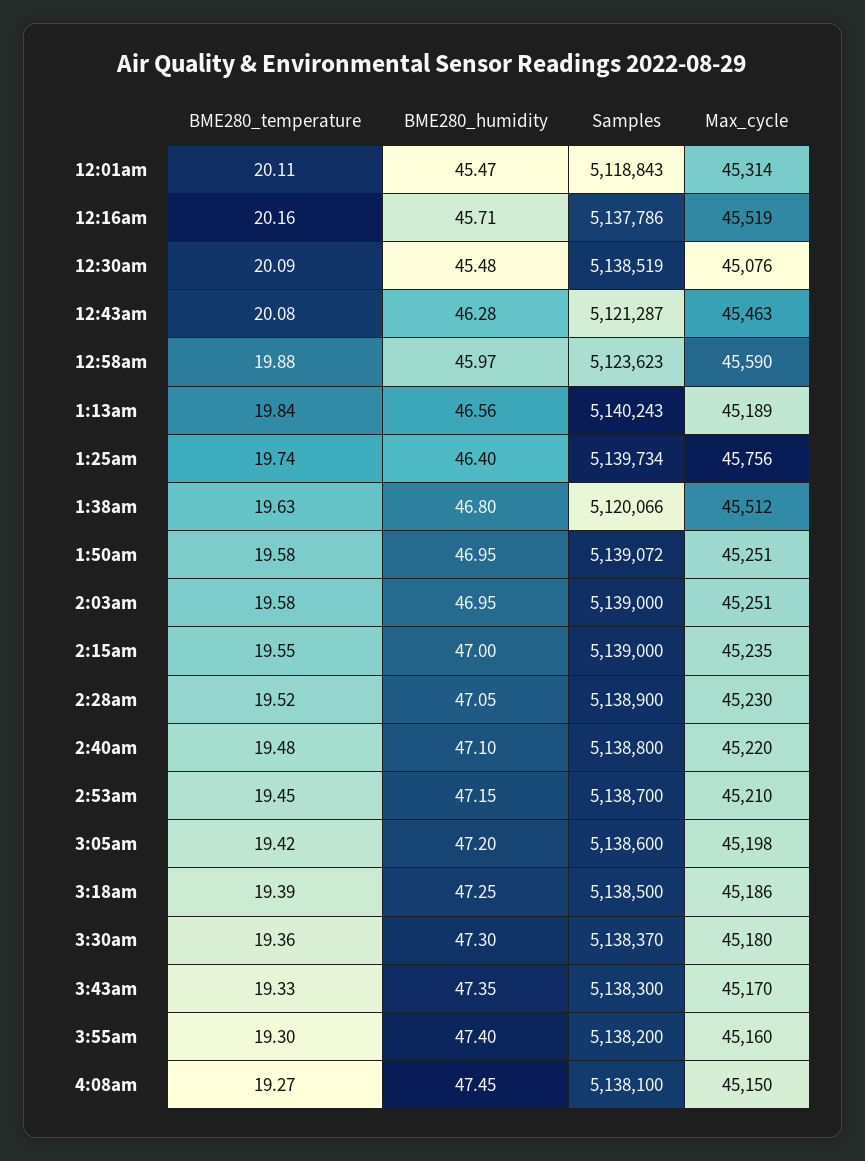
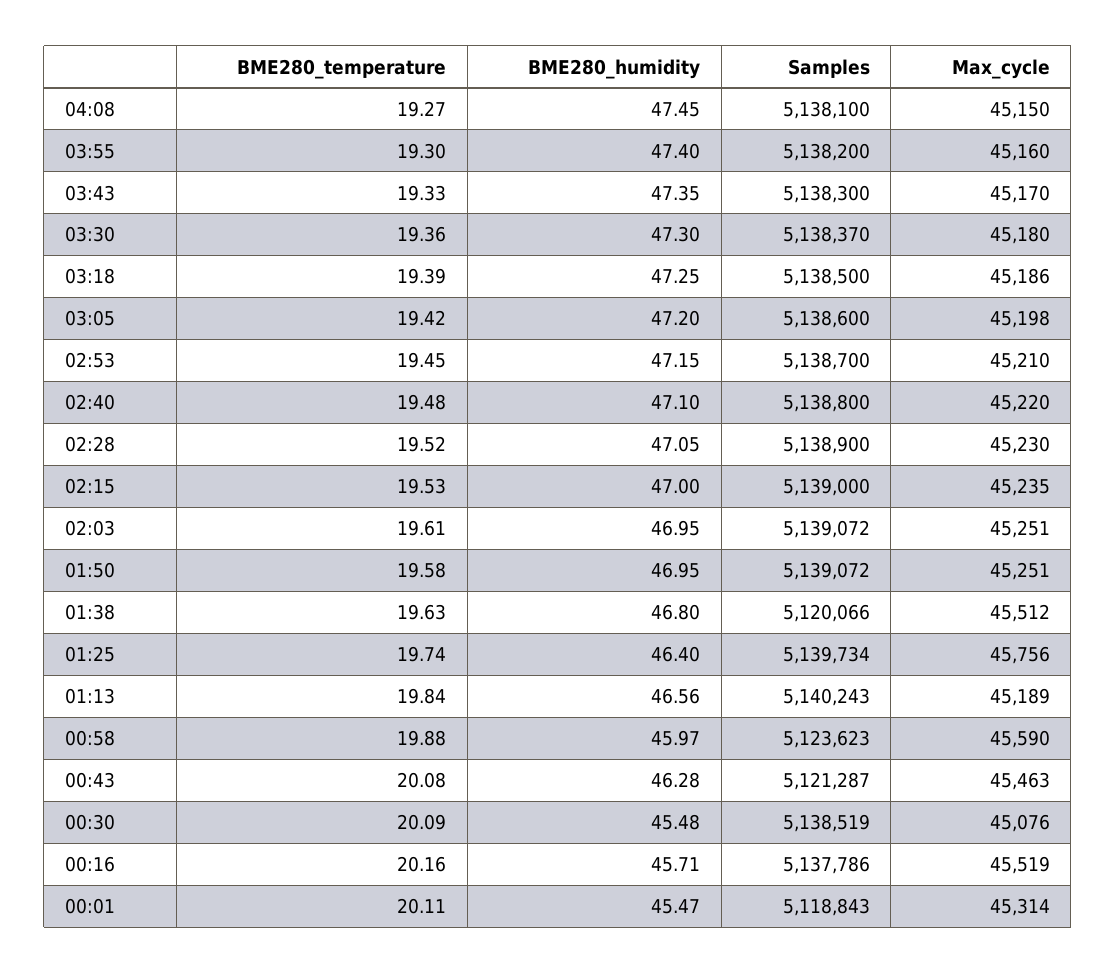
BME280_temperature, 2:03am: 19.58 -> 19.61
Samples, 2:03am: 5139000 -> 5139072
BME280_temperature, 2:15am: 19.55 -> 19.53

